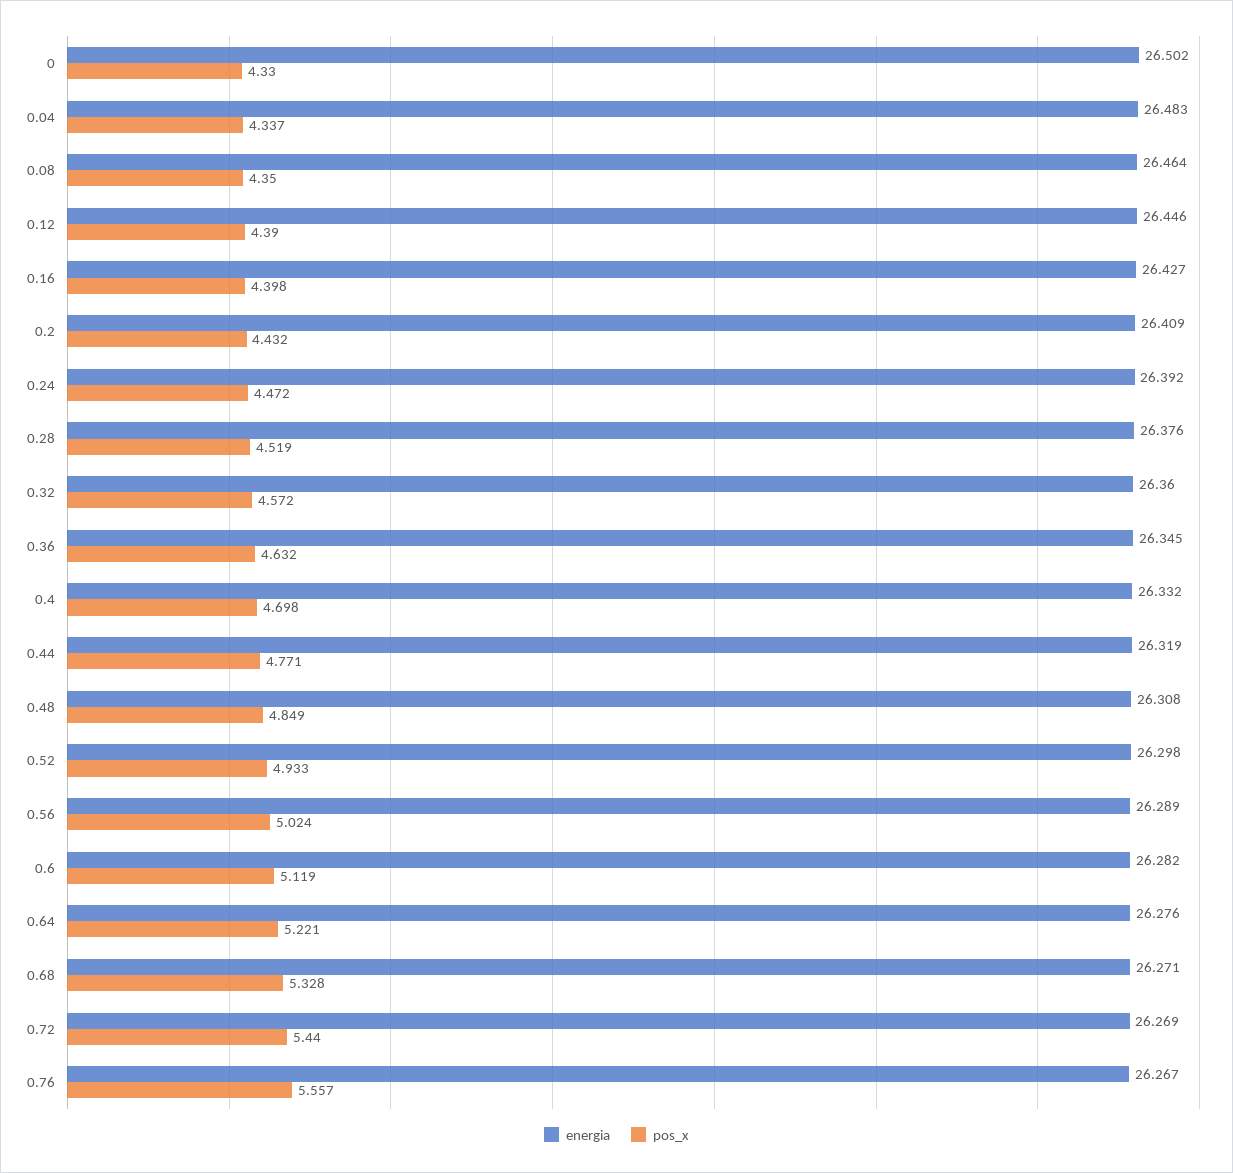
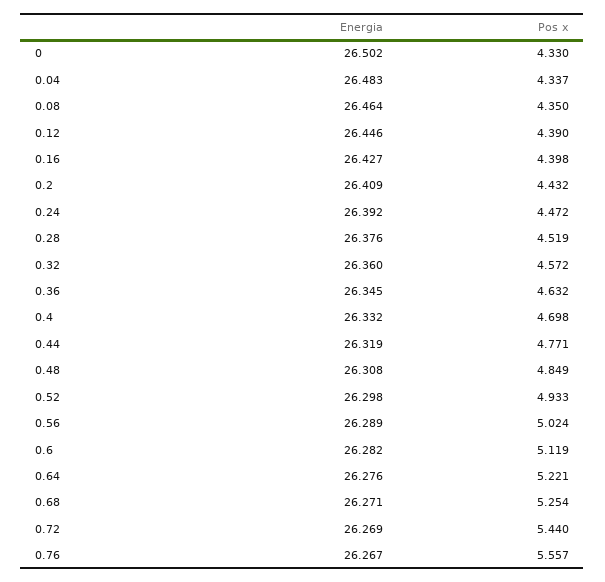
pos_x, 0.68: 5.328 -> 5.254

